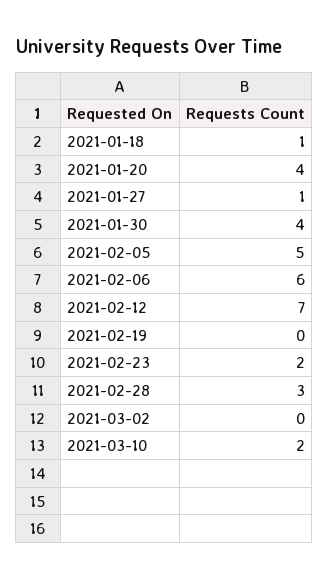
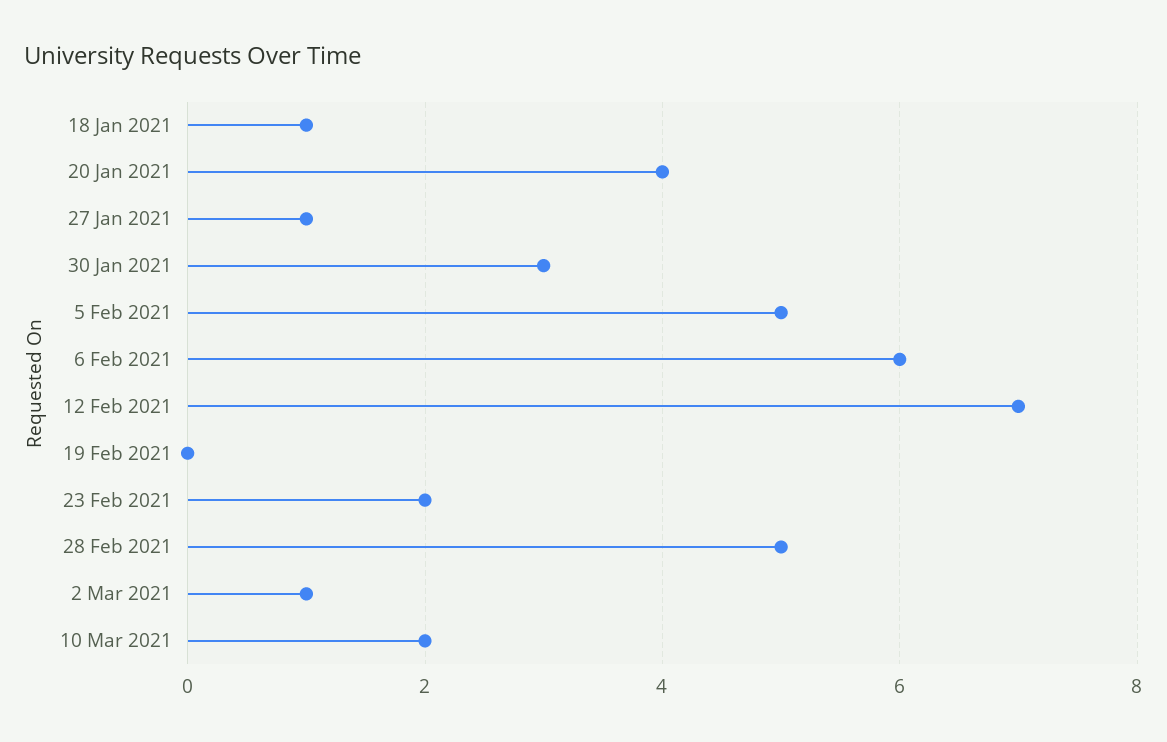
2021-01-30: 4 -> 3
2021-02-28: 3 -> 5
2021-03-02: 0 -> 1

